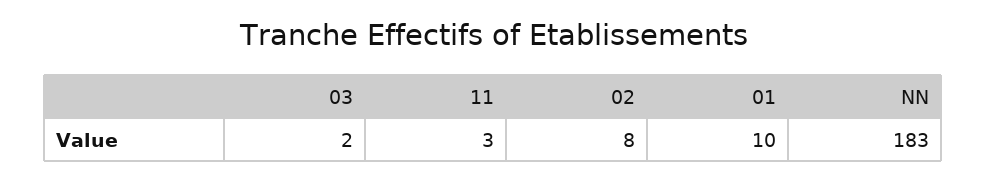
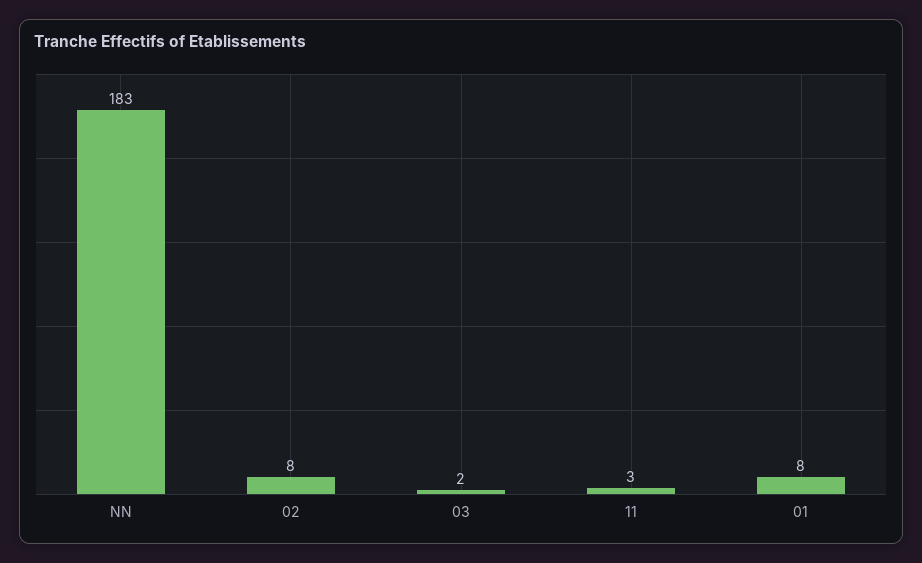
01: 10 -> 8

